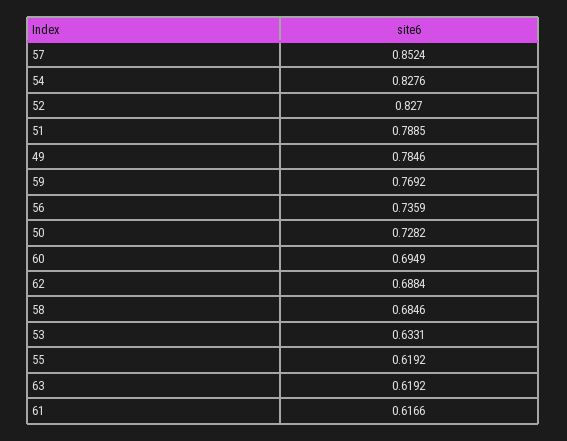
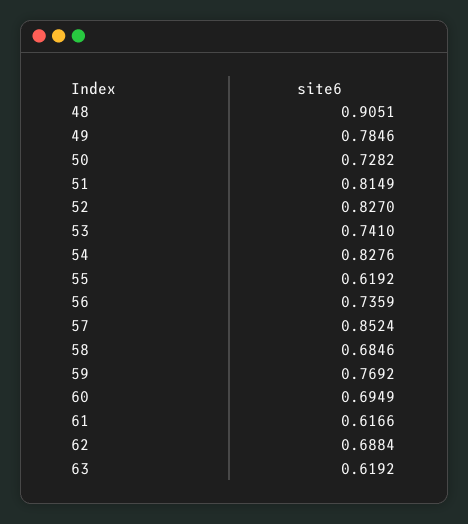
51: 0.7885 -> 0.8149
53: 0.6331 -> 0.741
48: none -> 0.9051

